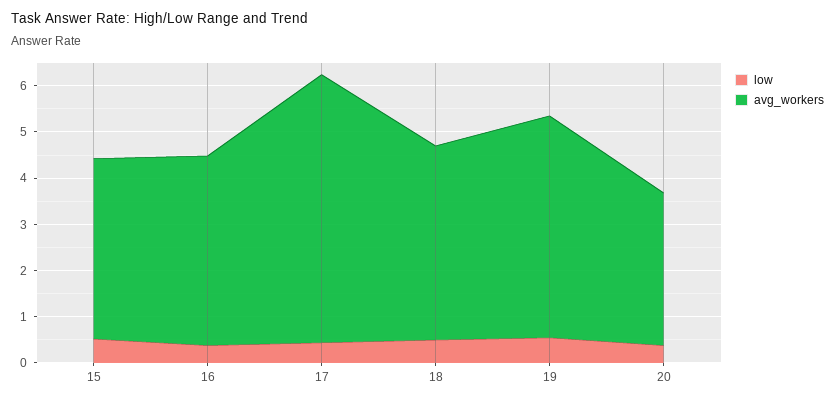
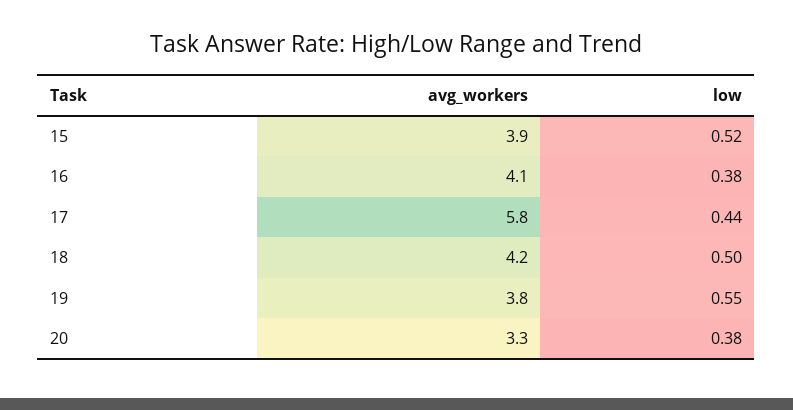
avg_workers, 19: 4.8 -> 3.8

